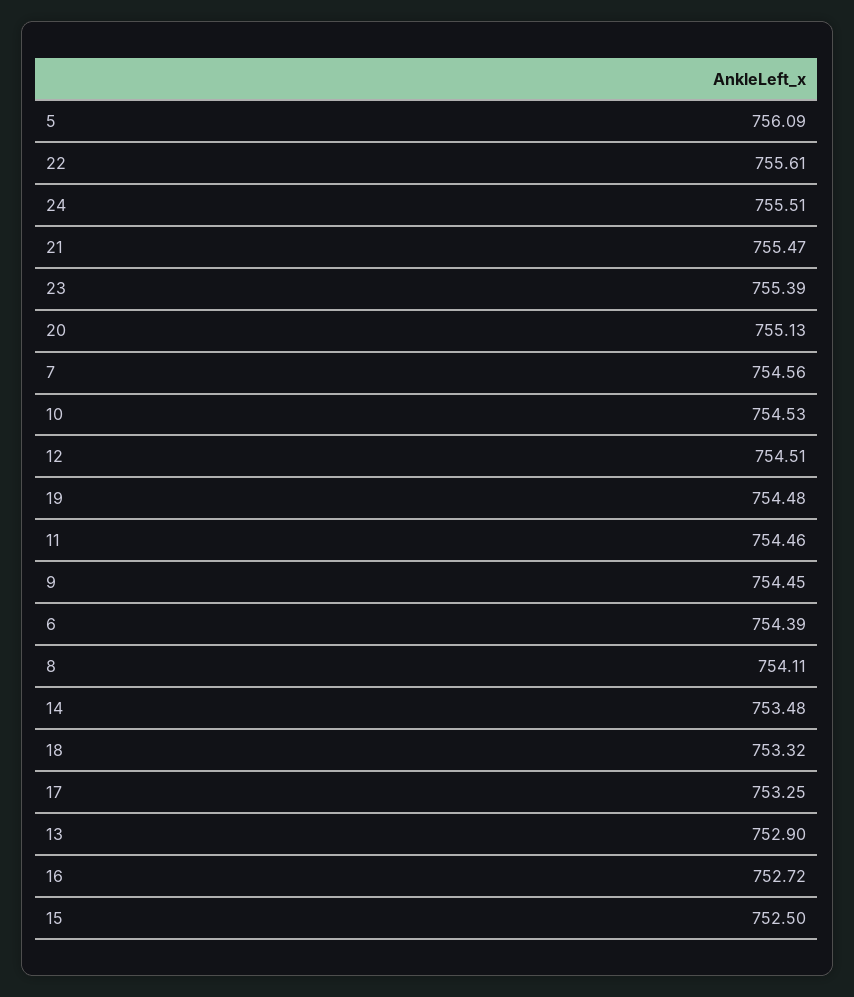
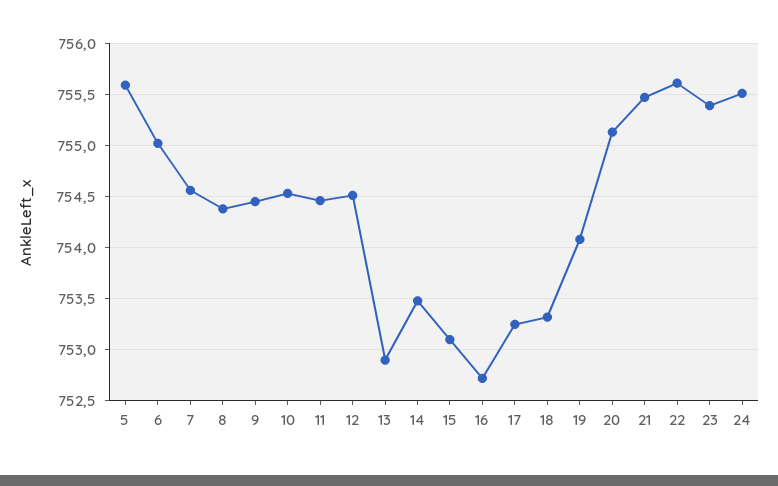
5: 756.09 -> 755.6
19: 754.48 -> 754.1
6: 754.39 -> 755
8: 754.11 -> 754.4
15: 752.5 -> 753.1

